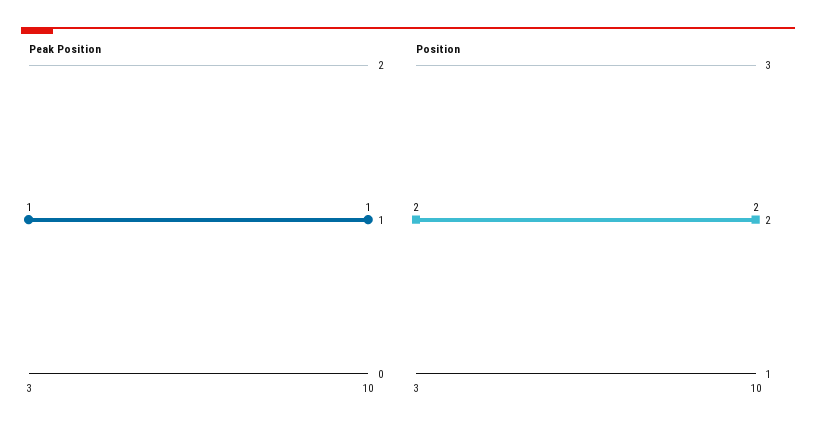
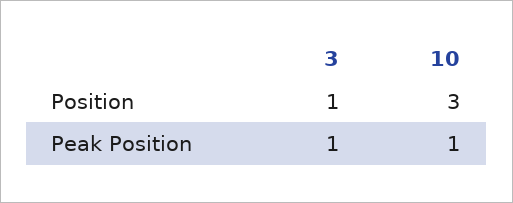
Position, 3: 2 -> 1
Position, 10: 2 -> 3

